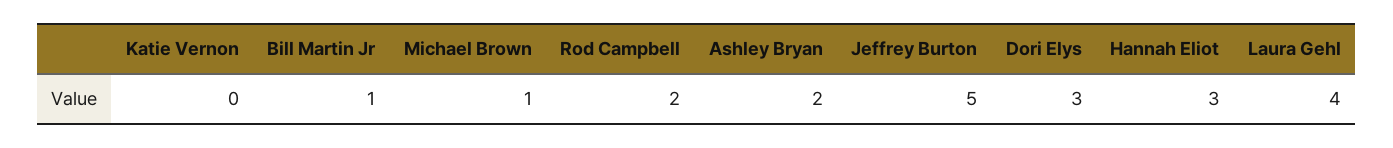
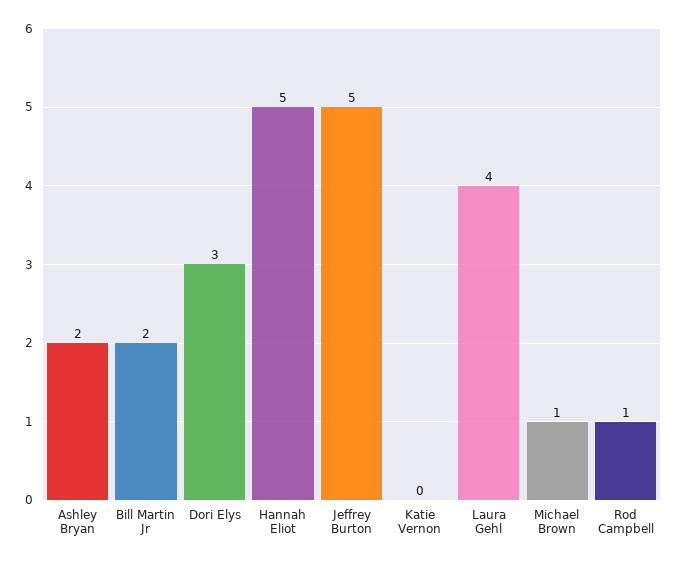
Bill Martin Jr: 1 -> 2
Rod Campbell: 2 -> 1
Hannah Eliot: 3 -> 5

